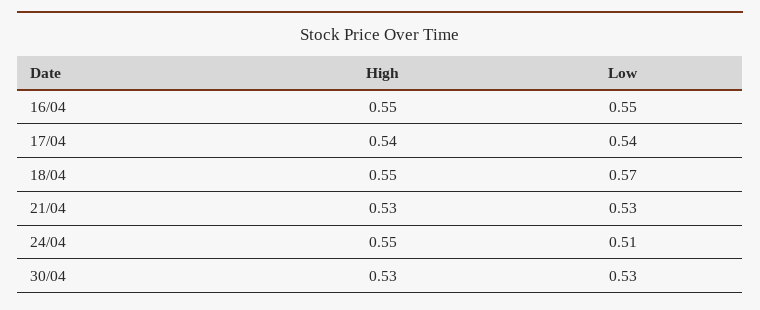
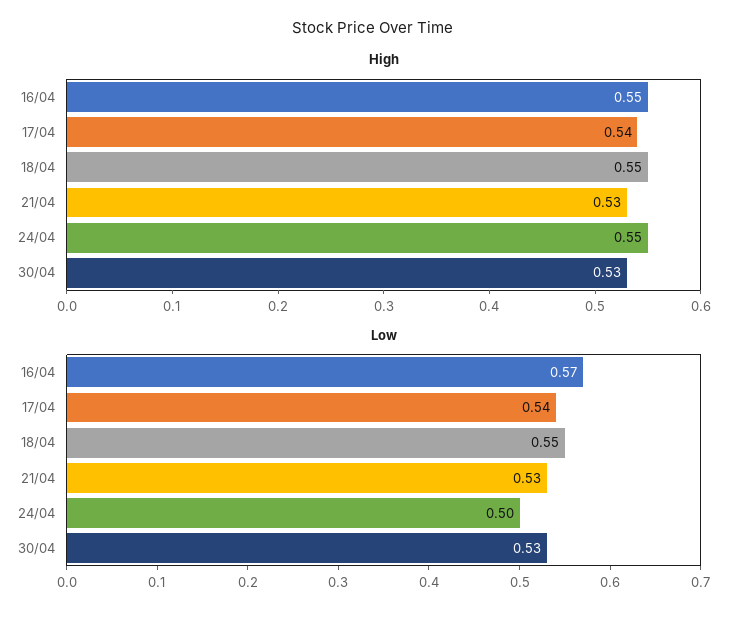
Low, 16/04: 0.55 -> 0.57
Low, 18/04: 0.57 -> 0.55
Low, 24/04: 0.51 -> 0.5

